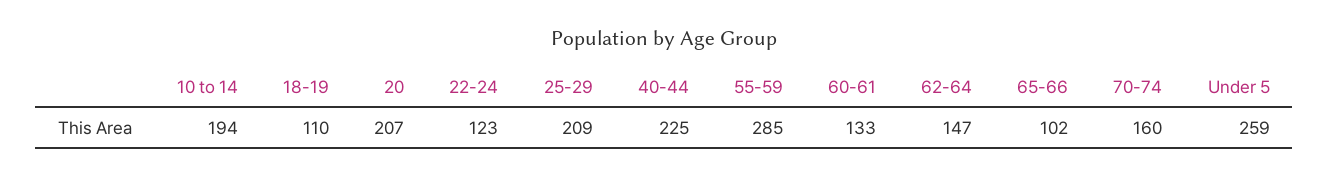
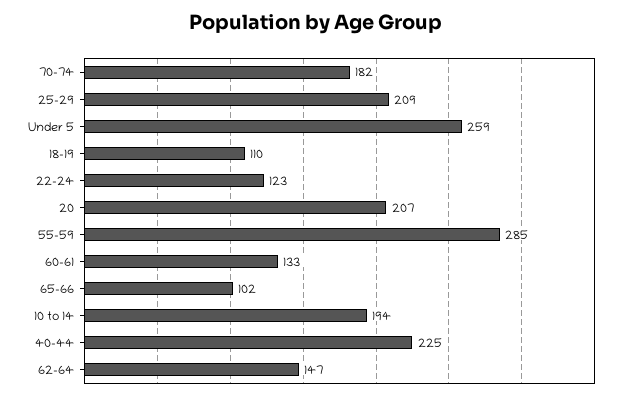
70-74: 160 -> 182

